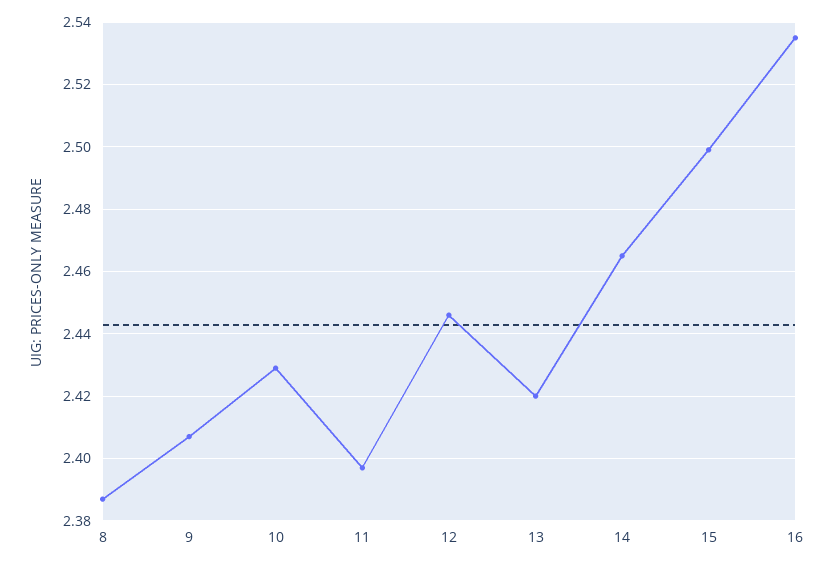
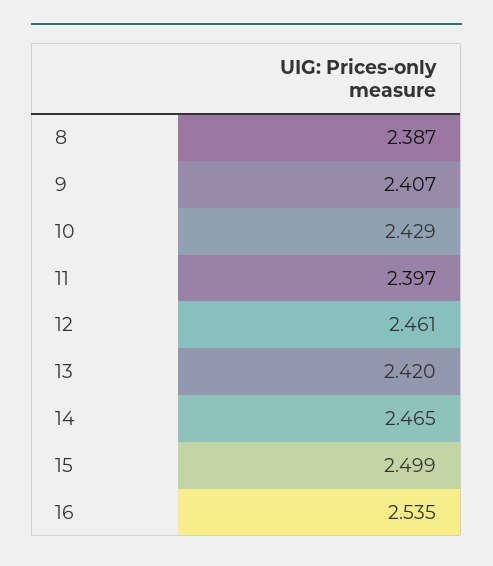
12: 2.445 -> 2.461

